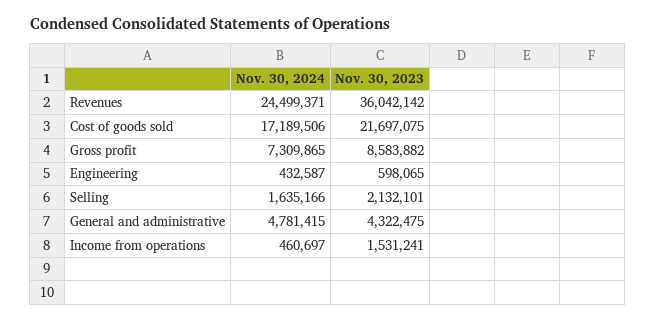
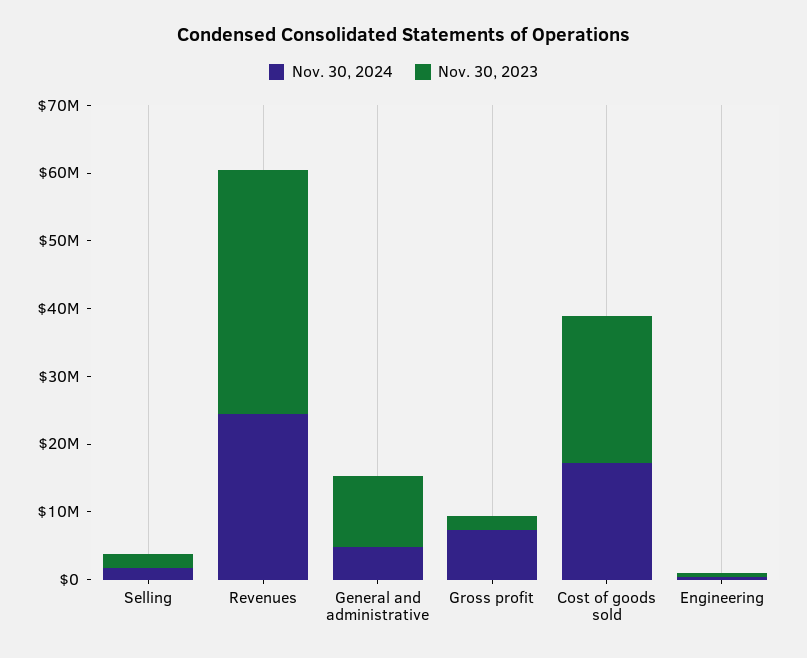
Nov. 30, 2023, Gross profit: 8583882 -> 2000000
Nov. 30, 2023, General and administrative: 4322475 -> 10000000
Nov. 30, 2024, Income from operations: 460697 -> none
Nov. 30, 2023, Income from operations: 1531241 -> none

